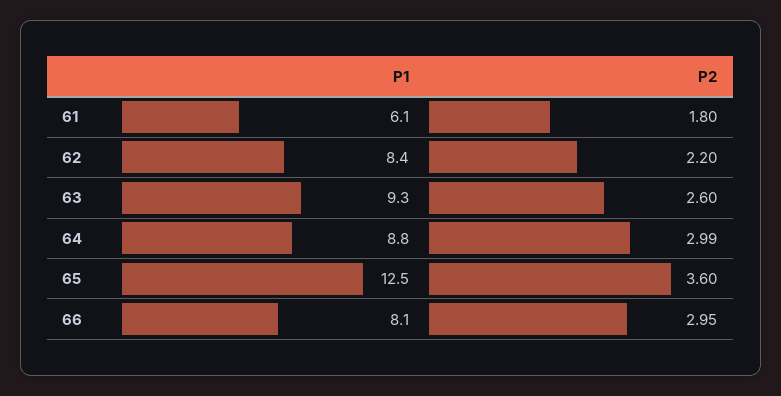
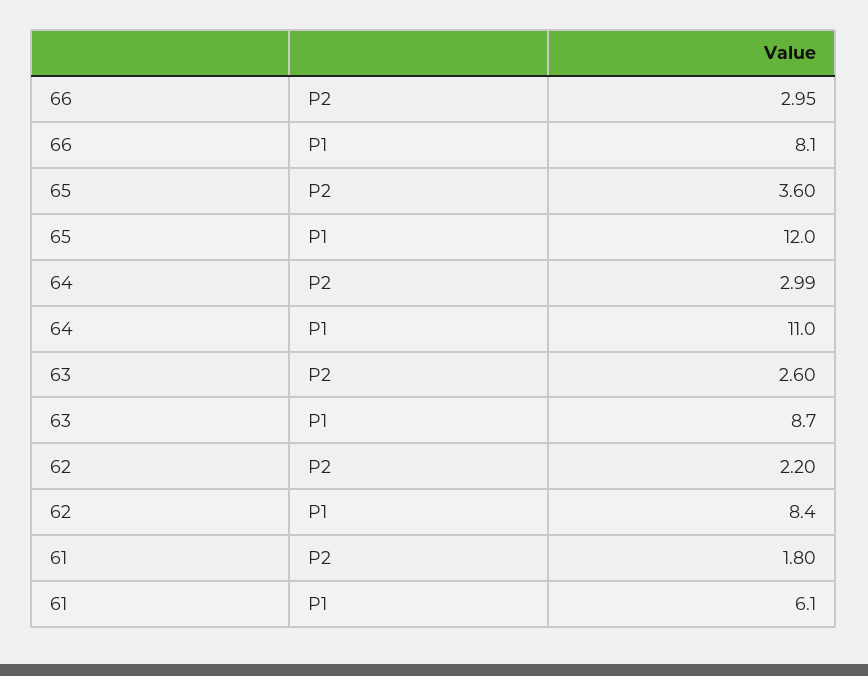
P1, 63: 9.3 -> 8.7
P1, 64: 8.8 -> 11
P1, 65: 12.5 -> 12

